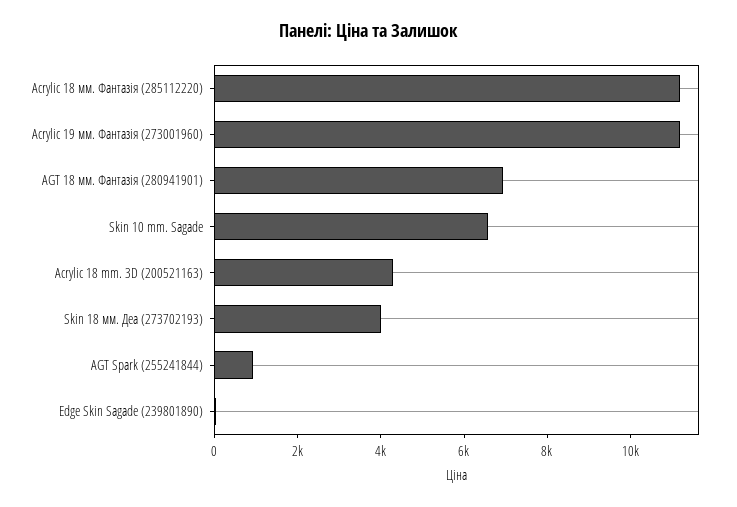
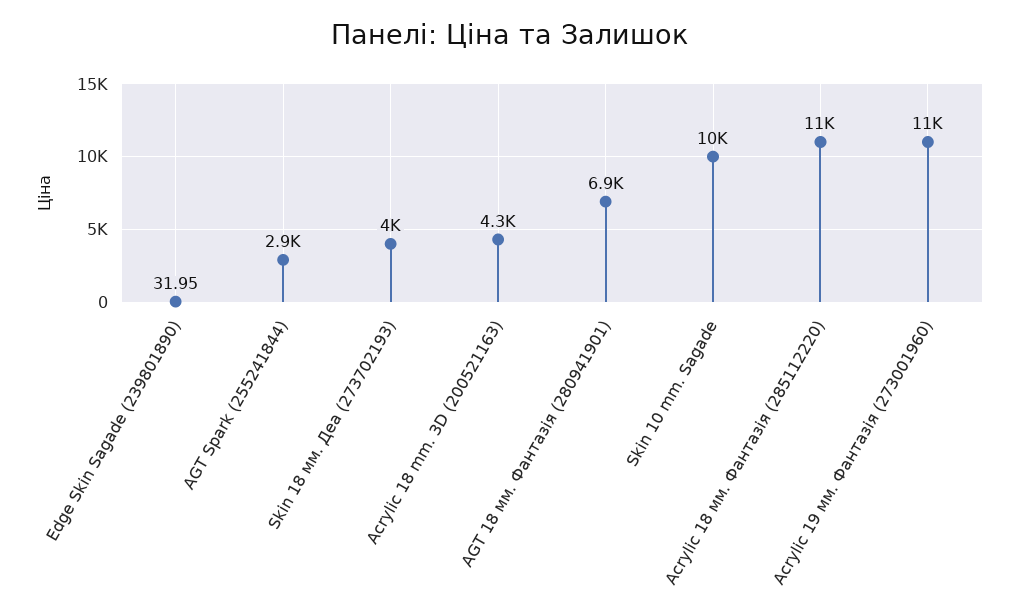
Skin 10 mm. Sagade: 6500 -> 10000
AGT Spark (255241844): 1000 -> 2900

